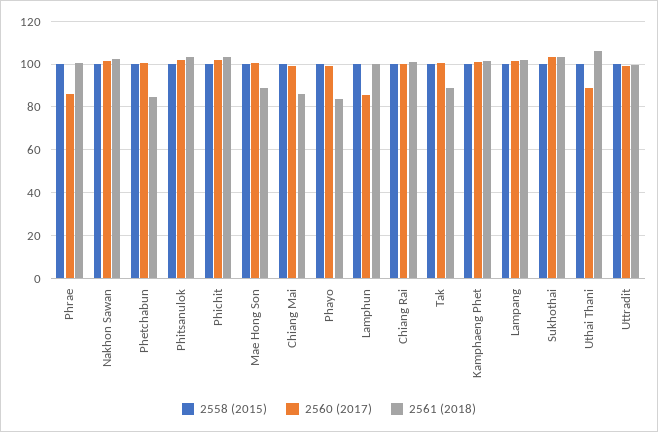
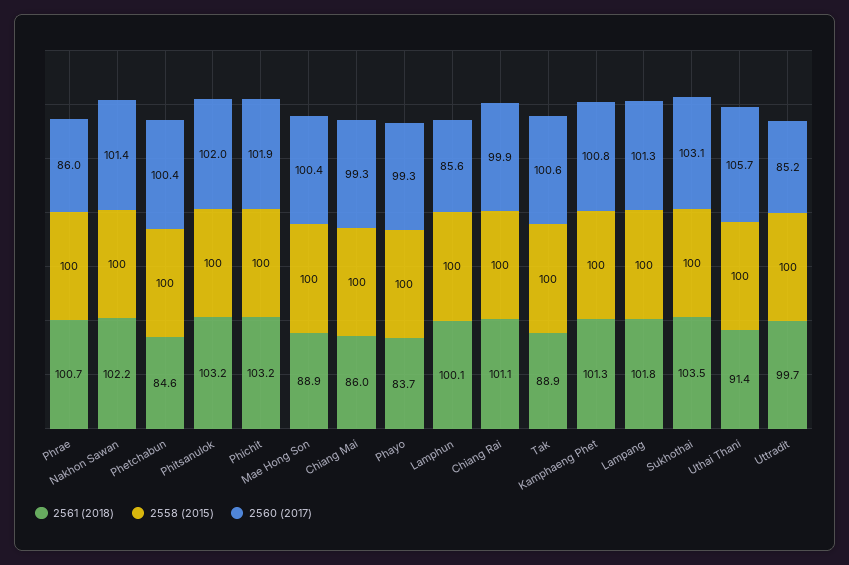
2560 (2017), Uthai Thani: 90 -> 105.7
2561 (2018), Uthai Thani: 105 -> 91.4
2560 (2017), Uttradit: 100 -> 85.2

